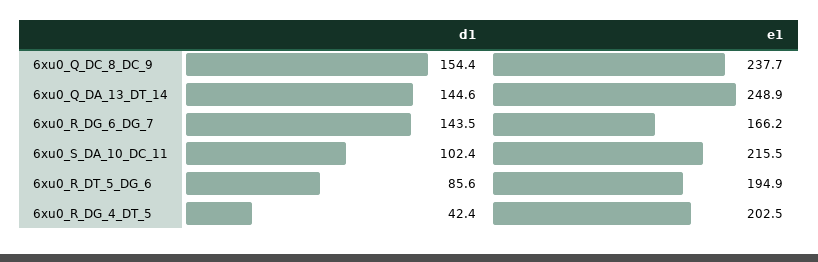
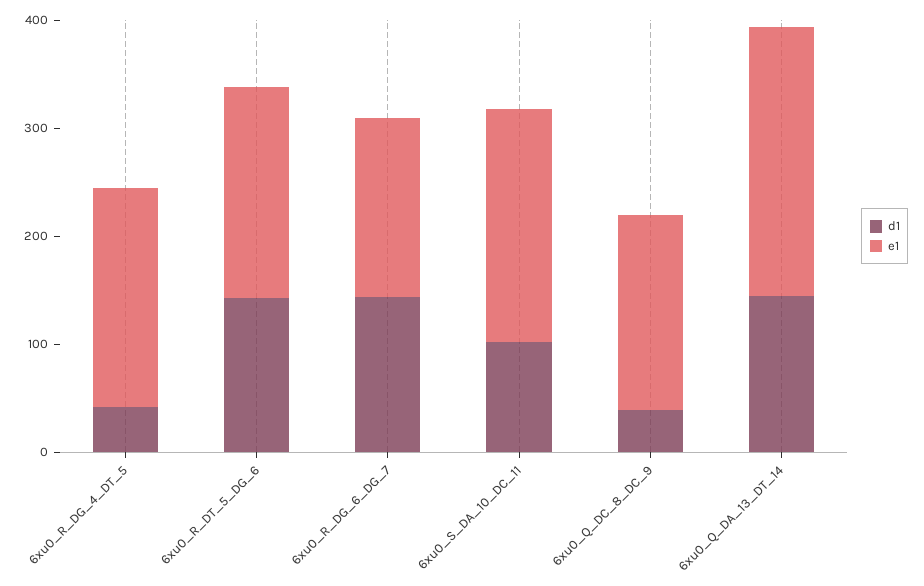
d1, 6xu0_Q_DC_8_DC_9: 154.4 -> 40
e1, 6xu0_Q_DC_8_DC_9: 237.7 -> 180
d1, 6xu0_R_DT_5_DG_6: 85.6 -> 140

